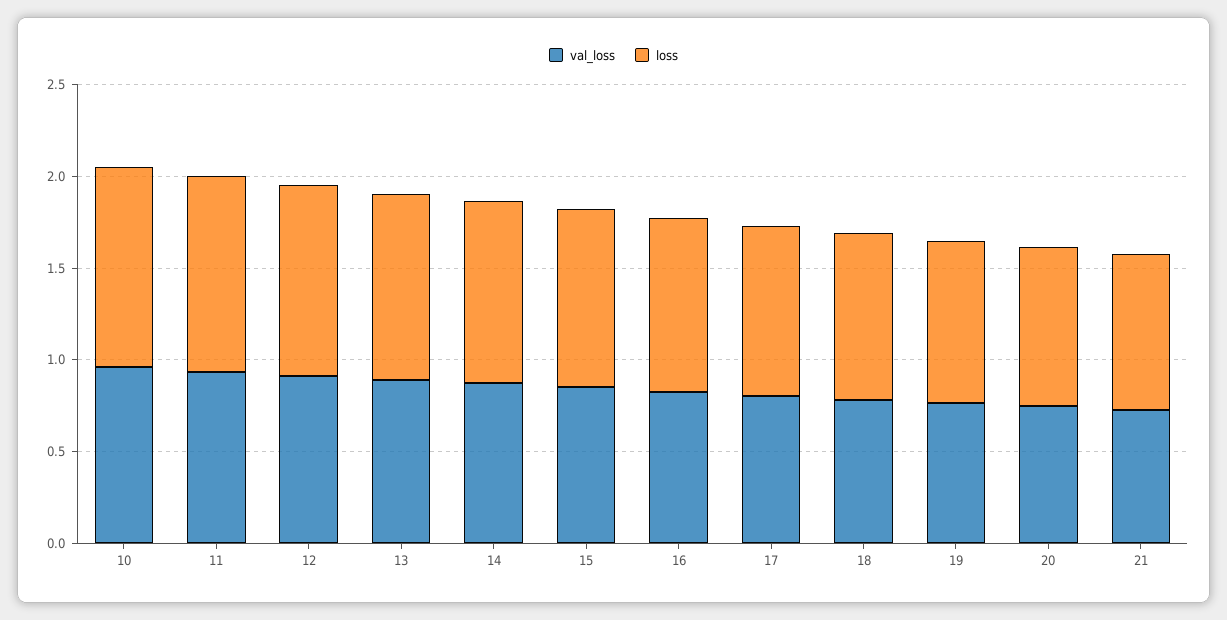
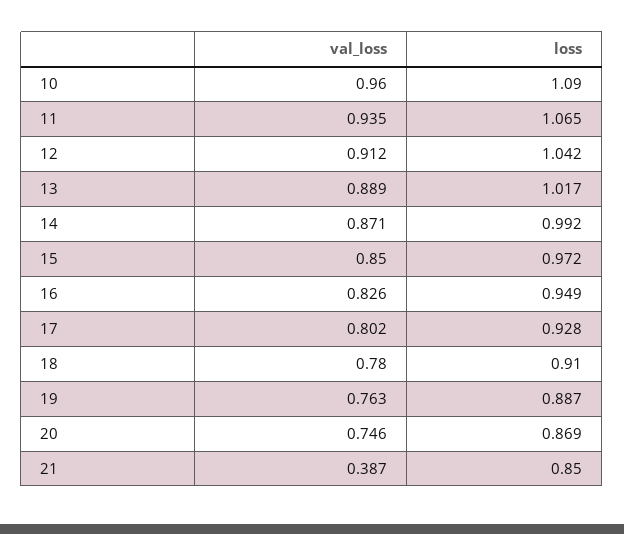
val_loss, 21: 0.7 -> 0.387

